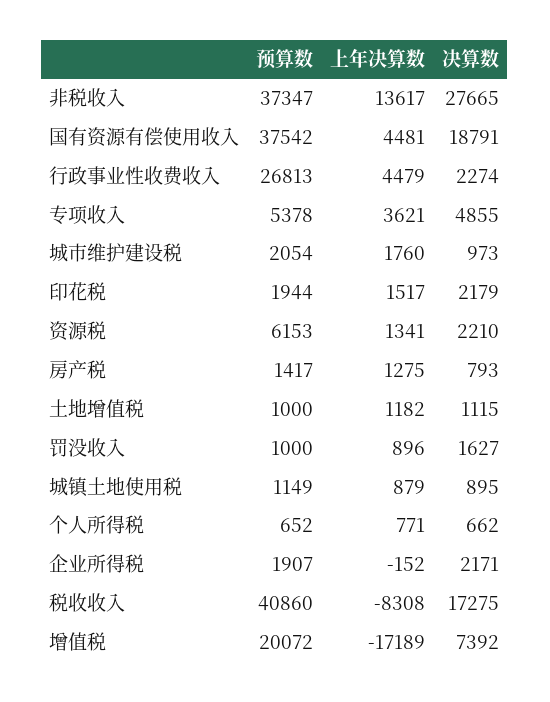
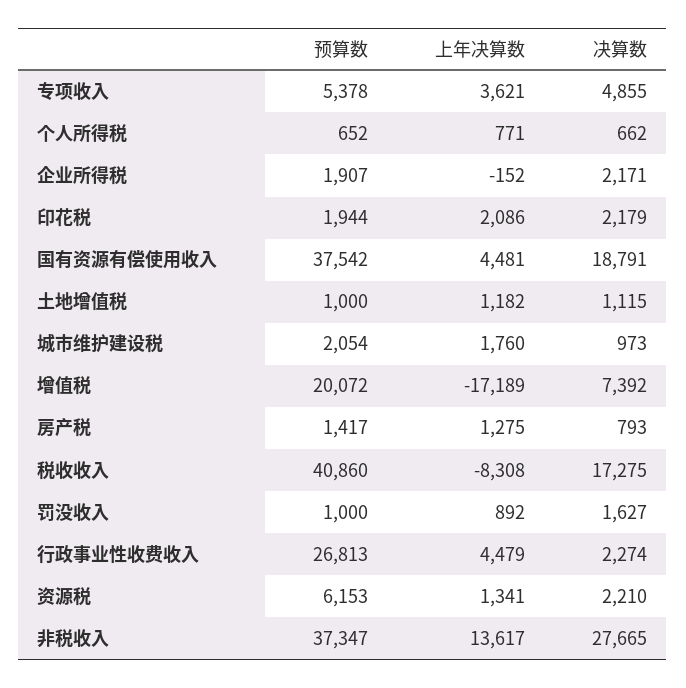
上年决算数, 印花税: 1517 -> 2086
上年决算数, 罚没收入: 896 -> 892
预算数, 城镇土地使用税: 1149 -> none
上年决算数, 城镇土地使用税: 879 -> none
决算数, 城镇土地使用税: 895 -> none

